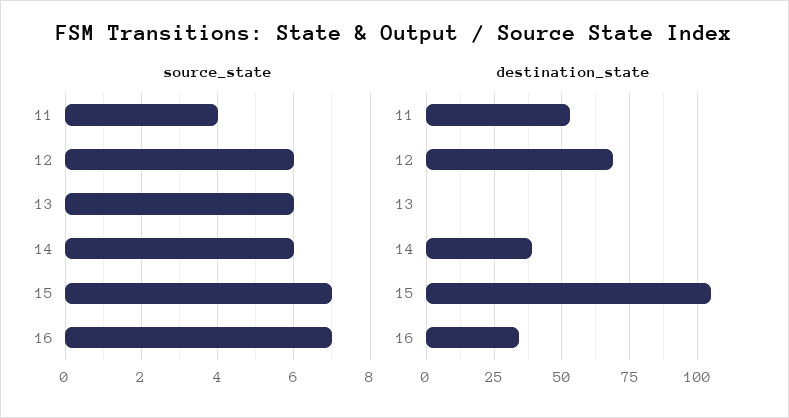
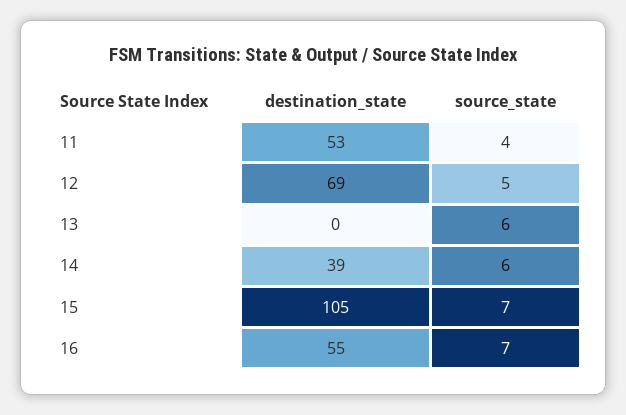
source_state, 12: 6 -> 5
destination_state, 16: 35 -> 55

